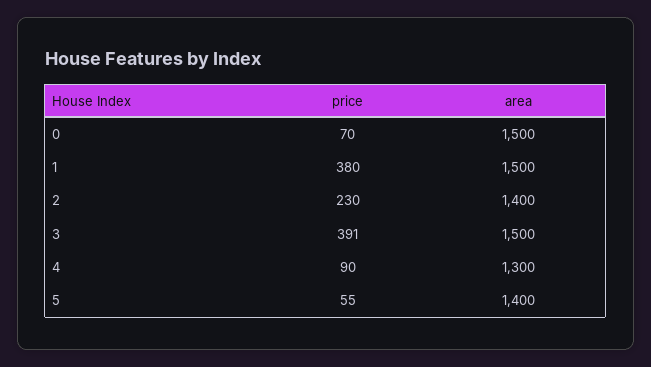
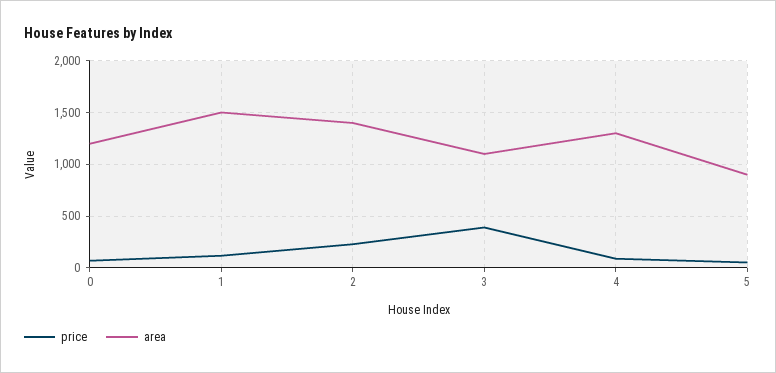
area, 0: 1500 -> 1200
price, 1: 380 -> 100
area, 3: 1500 -> 1100
area, 5: 1400 -> 900

